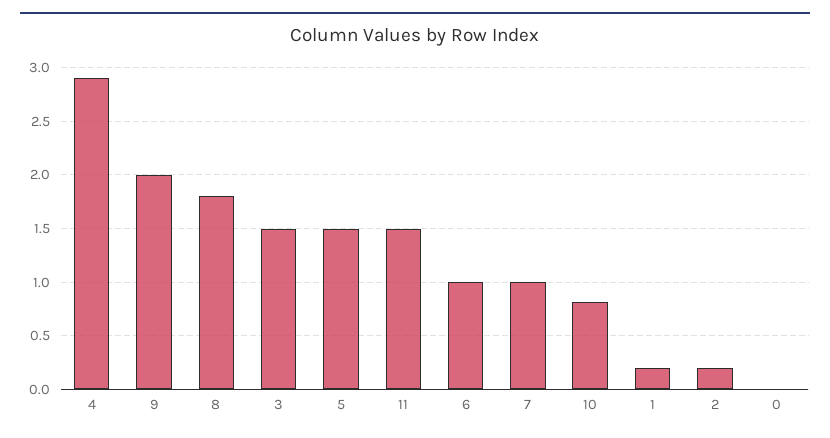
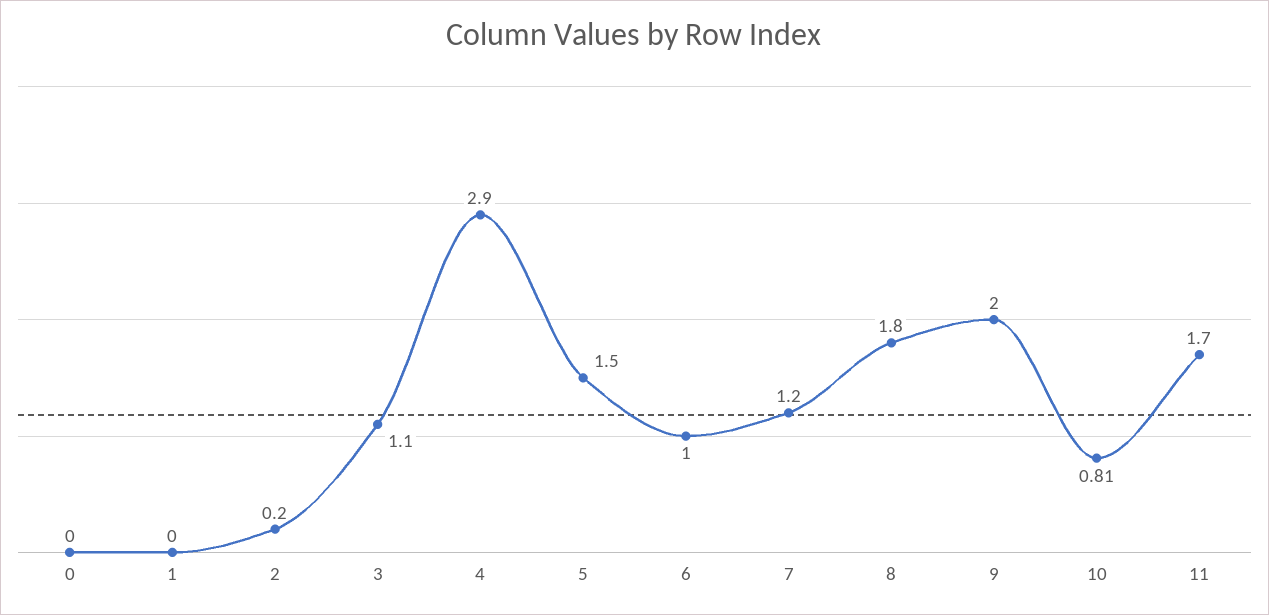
3: 1.5 -> 1.1
11: 1.5 -> 1.7
7: 1 -> 1.2
1: 0.2 -> 0

